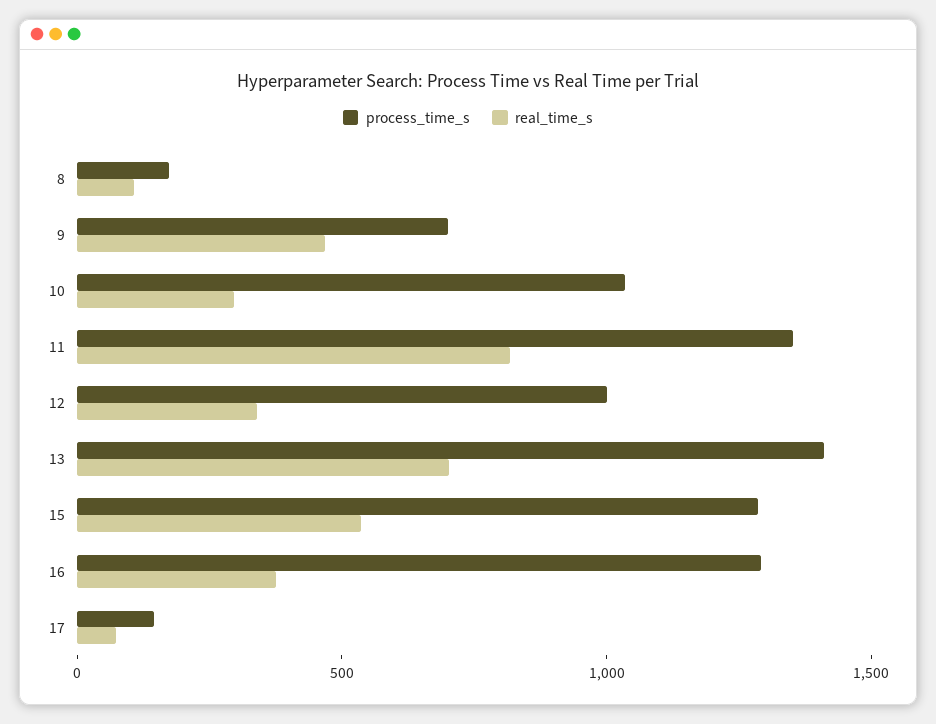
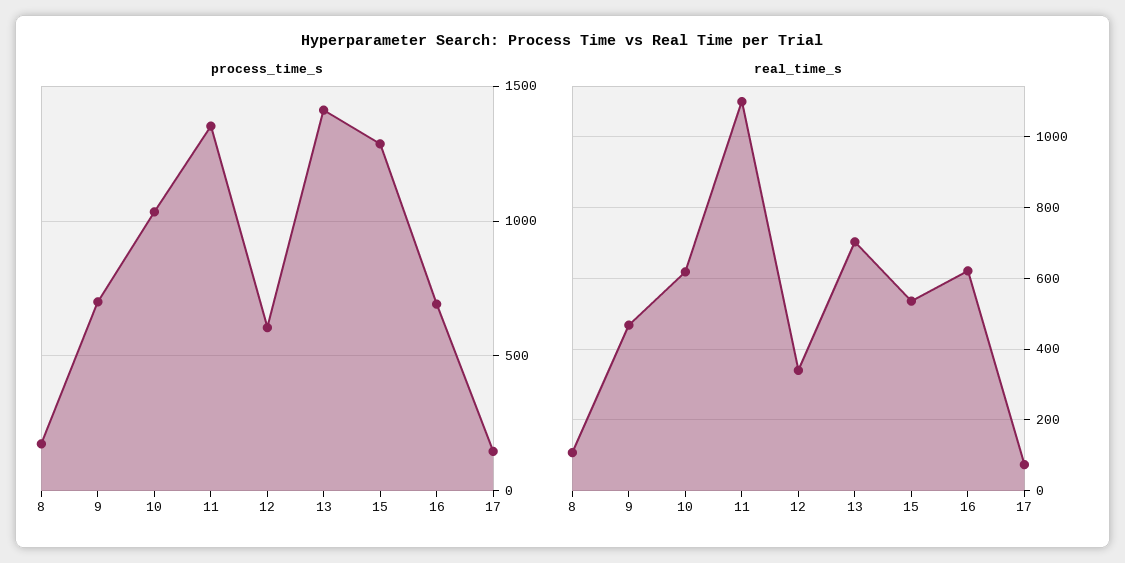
real_time_s, 10: 300 -> 620
real_time_s, 11: 800 -> 1100
process_time_s, 12: 1000 -> 600
process_time_s, 16: 1300 -> 700
real_time_s, 16: 400 -> 620

